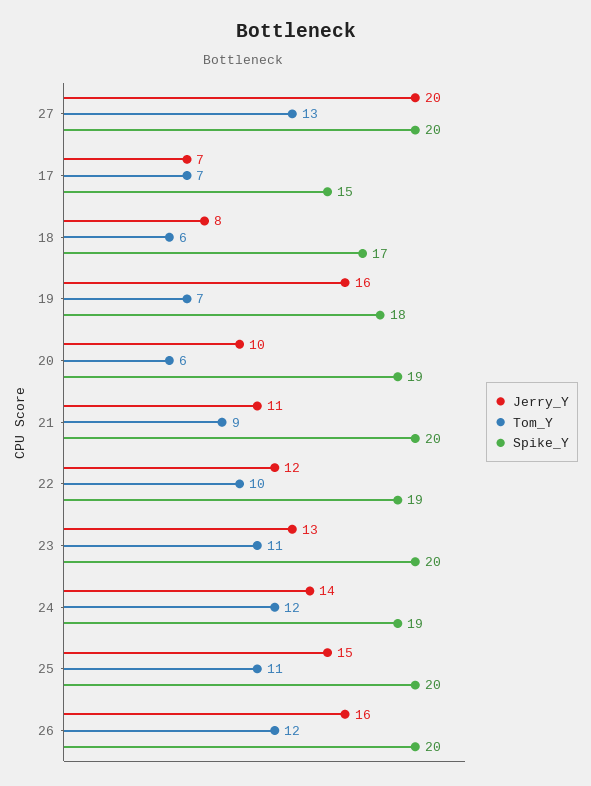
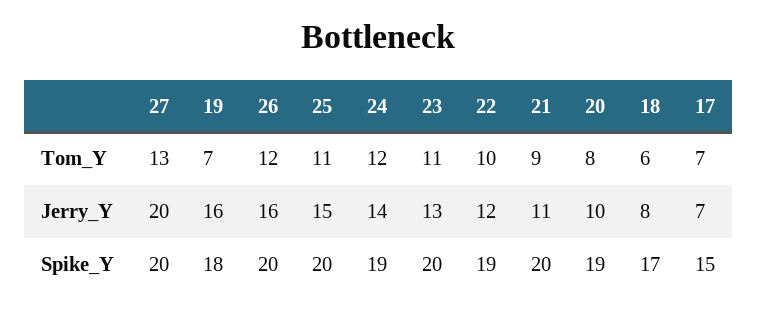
Tom_Y, 20: 6 -> 8

